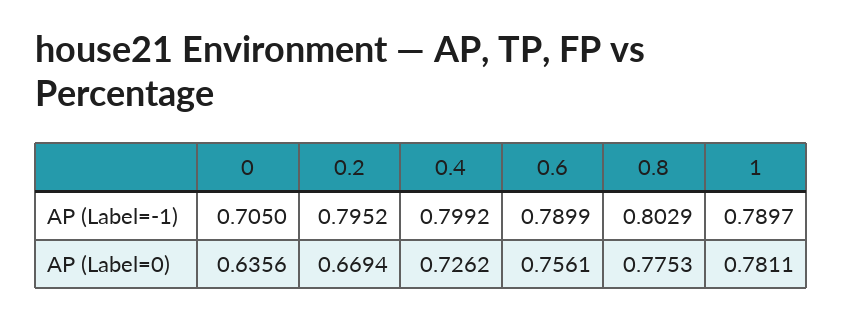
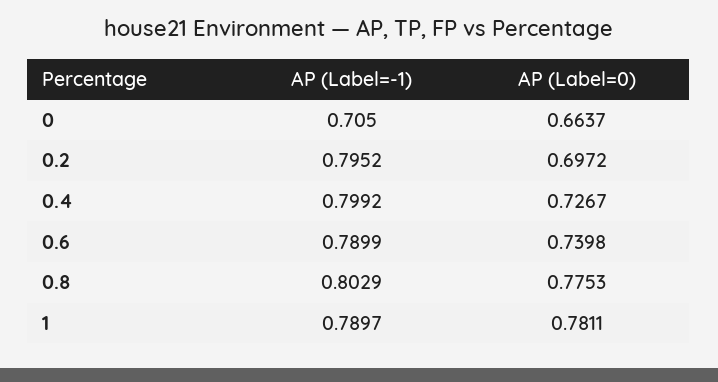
0, AP (Label=0): 0.6356 -> 0.6637
0.2, AP (Label=0): 0.6694 -> 0.6972
0.4, AP (Label=0): 0.7262 -> 0.7267
0.6, AP (Label=0): 0.7561 -> 0.7398

